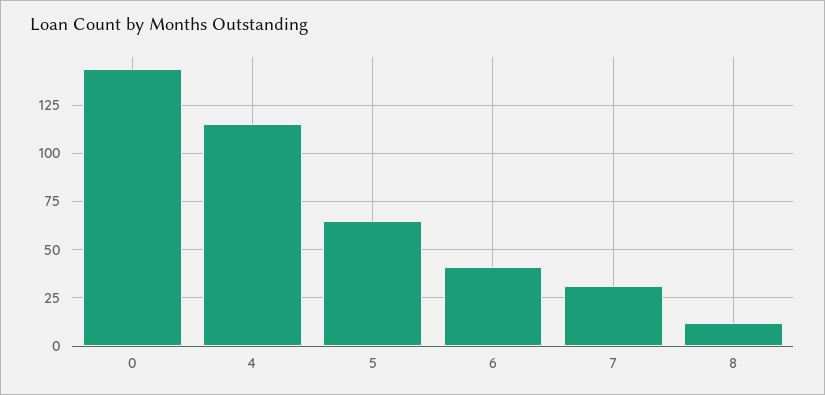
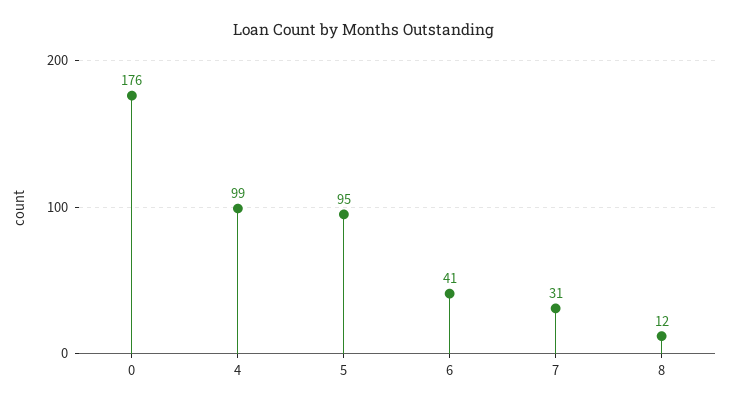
0: 145 -> 176
4: 115 -> 99
5: 65 -> 95

